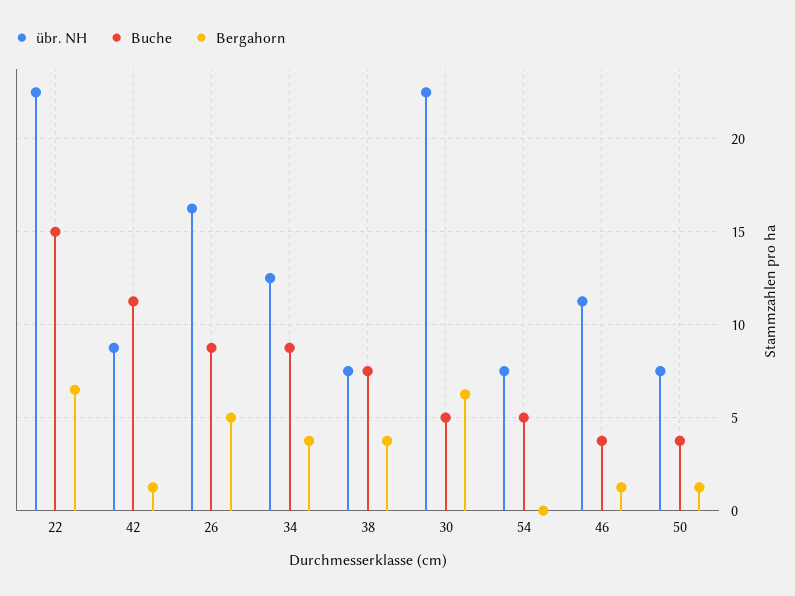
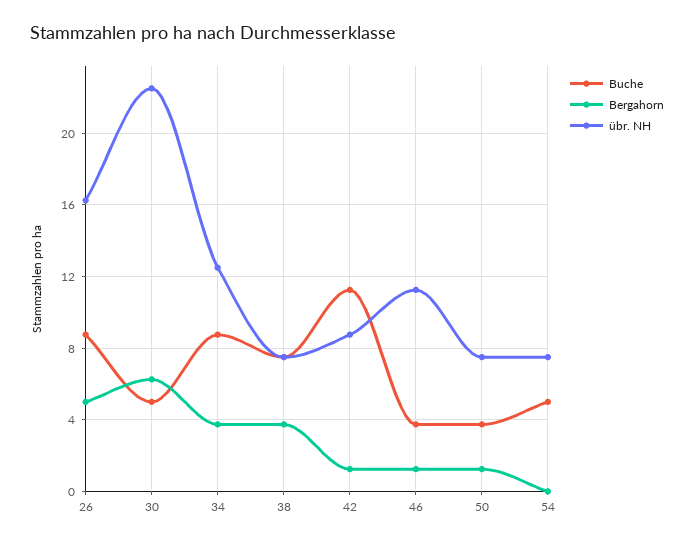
übr. NH, 22: 22.5 -> none
Buche, 22: 15 -> none
Bergahorn, 22: 6.5 -> none

